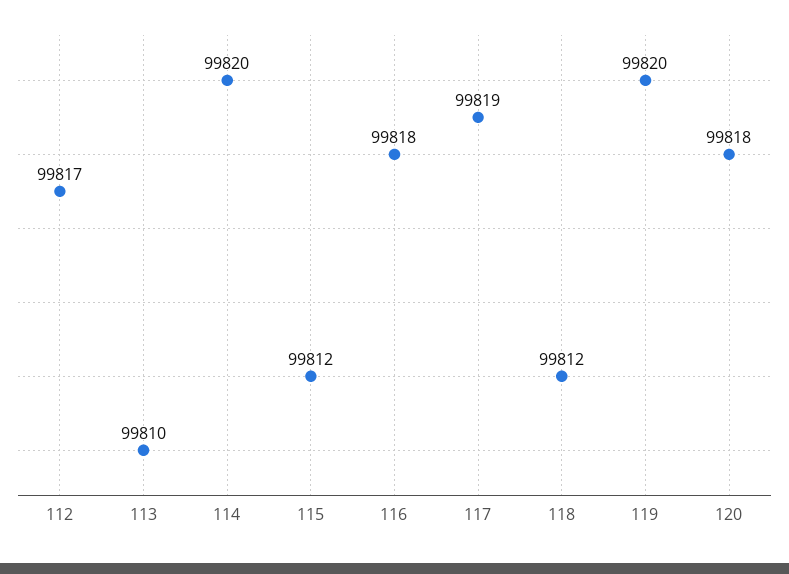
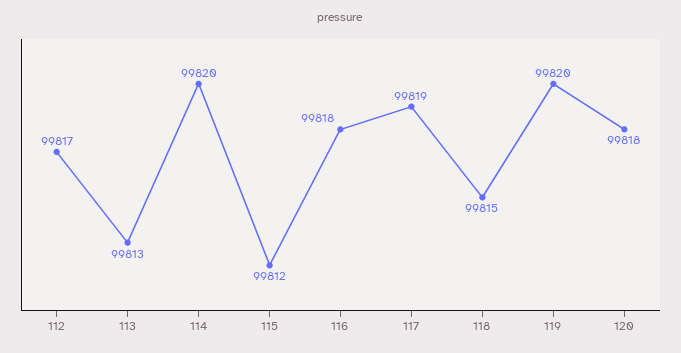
113: 99810 -> 99813
118: 99812 -> 99815

